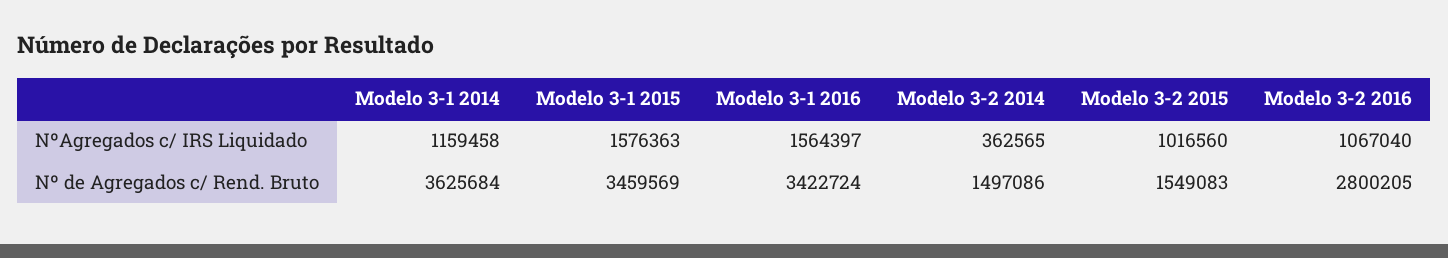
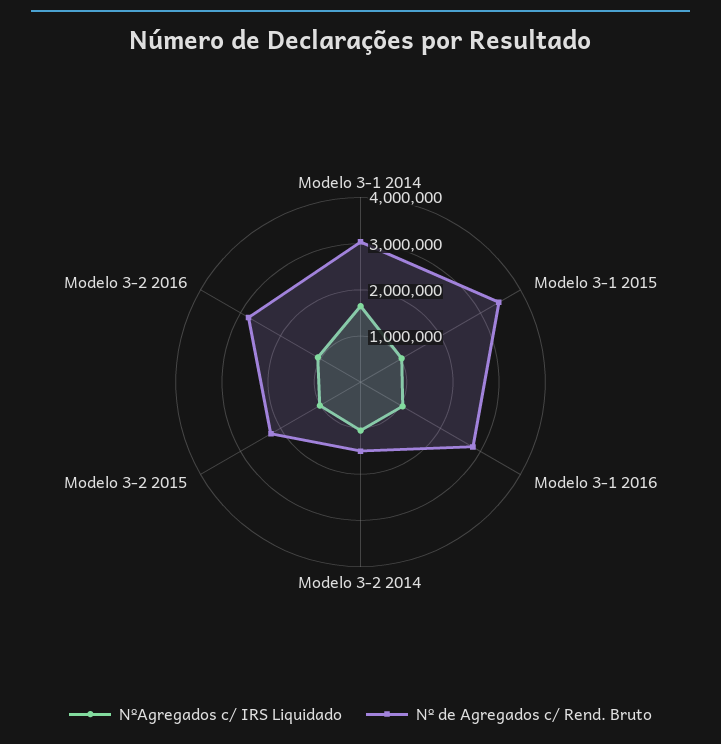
NºAgregados c/ IRS Liquidado, Modelo 3-1 2014: 1159458 -> 1600000
NºAgregados c/ IRS Liquidado, Modelo 3-1 2015: 1576363 -> 1000000
NºAgregados c/ IRS Liquidado, Modelo 3-1 2016: 1564397 -> 1000000
NºAgregados c/ IRS Liquidado, Modelo 3-2 2014: 362565 -> 1000000
Nº de Agregados c/ Rend. Bruto, Modelo 3-1 2014: 3625684 -> 3000000
Nº de Agregados c/ Rend. Bruto, Modelo 3-1 2016: 3422724 -> 2800000
Nº de Agregados c/ Rend. Bruto, Modelo 3-2 2015: 1549083 -> 2200000

